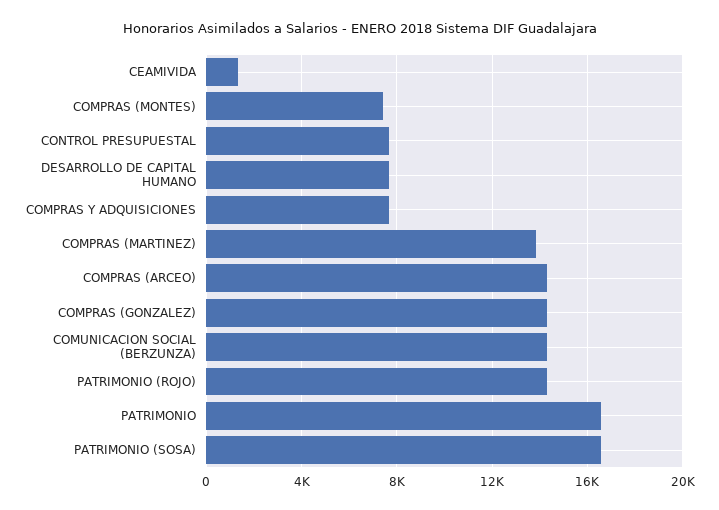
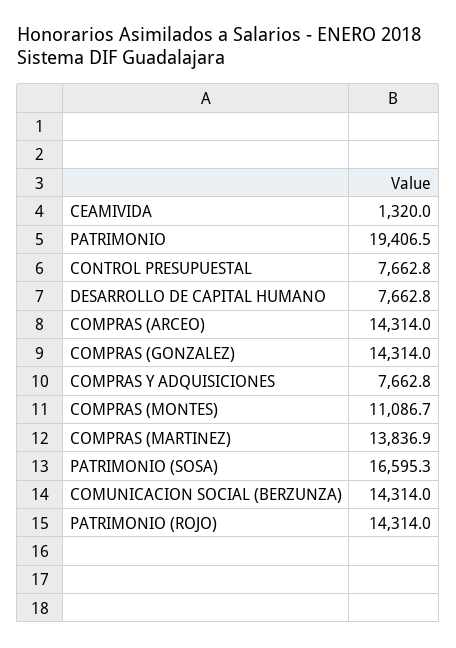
COMPRAS (MONTES): 7500 -> 11086.7
PATRIMONIO: 16500 -> 19406.5

